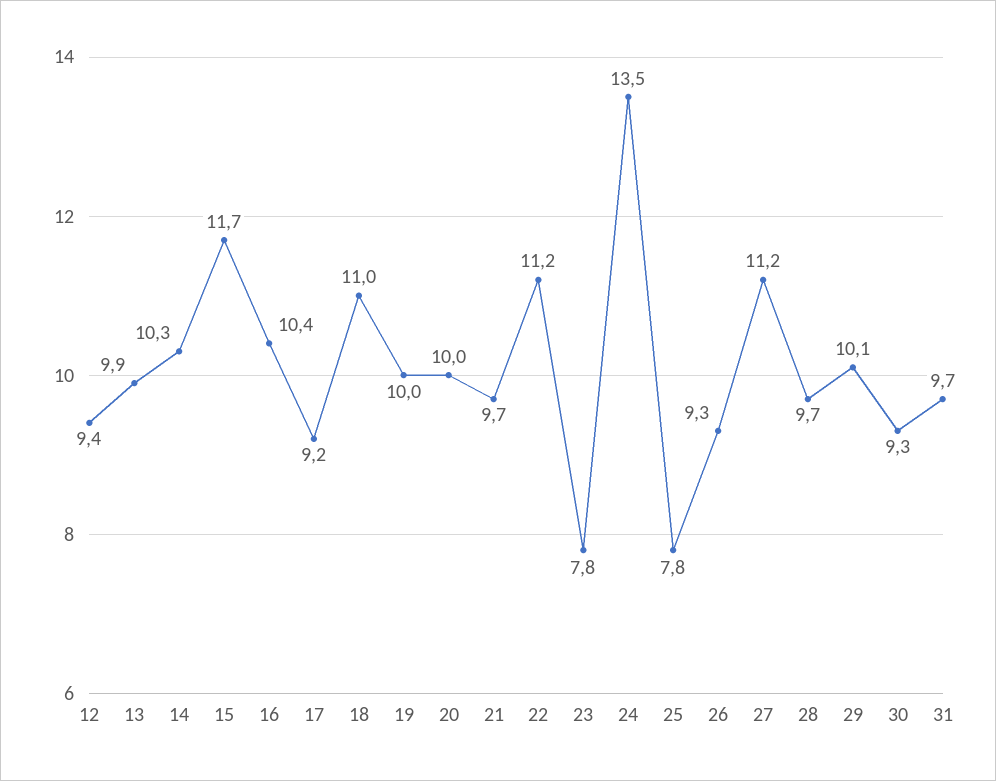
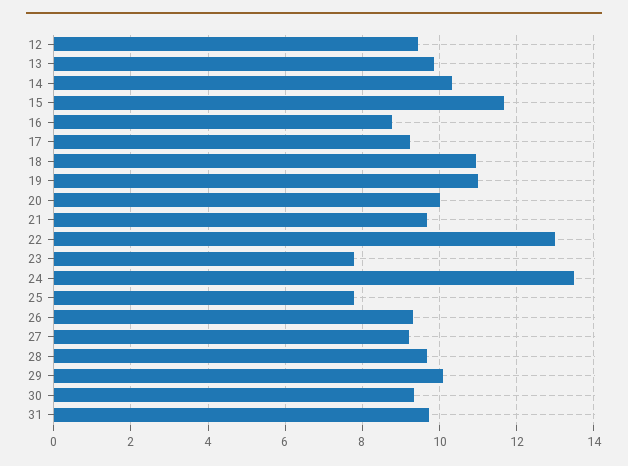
16: 10.4 -> 8.8
19: 10 -> 11
22: 11.2 -> 13
27: 11.2 -> 9.2

